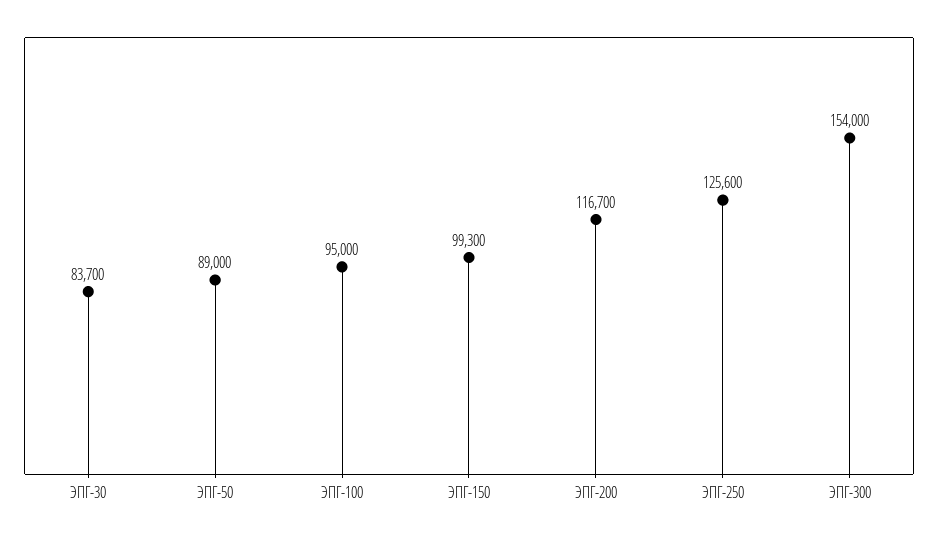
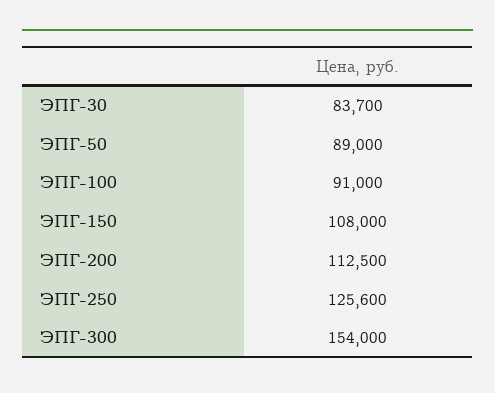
ЭПГ-100: 95000 -> 91000
ЭПГ-150: 99300 -> 108000
ЭПГ-200: 116700 -> 112500

